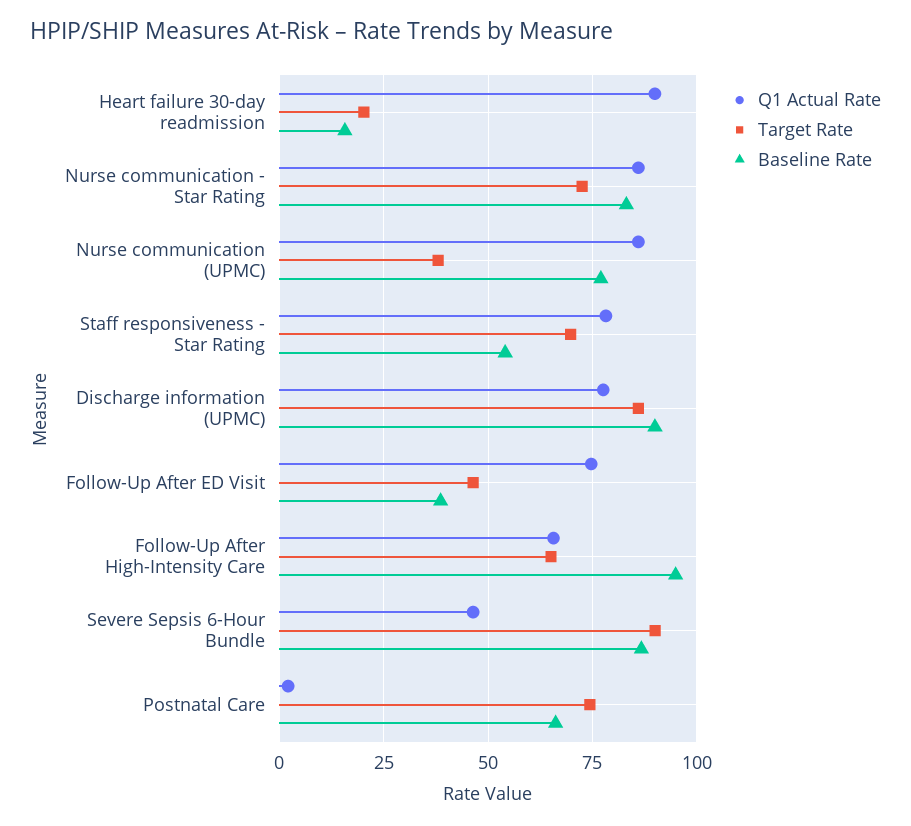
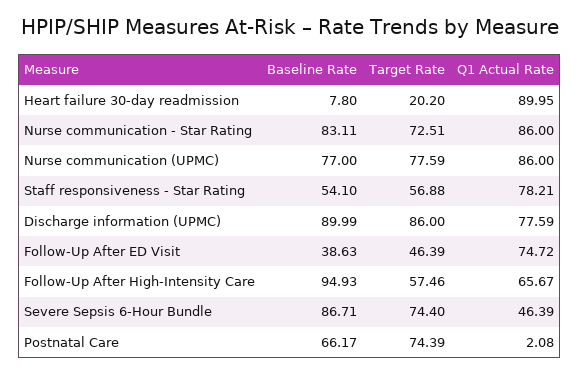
Baseline Rate, Heart failure 30-day readmission: 15 -> 7.8
Target Rate, Nurse communication (UPMC): 37.5 -> 77.59
Target Rate, Staff responsiveness - Star Rating: 70 -> 56.88
Target Rate, Follow-Up After High-Intensity Care: 65 -> 57.46
Target Rate, Severe Sepsis 6-Hour Bundle: 90 -> 74.4

